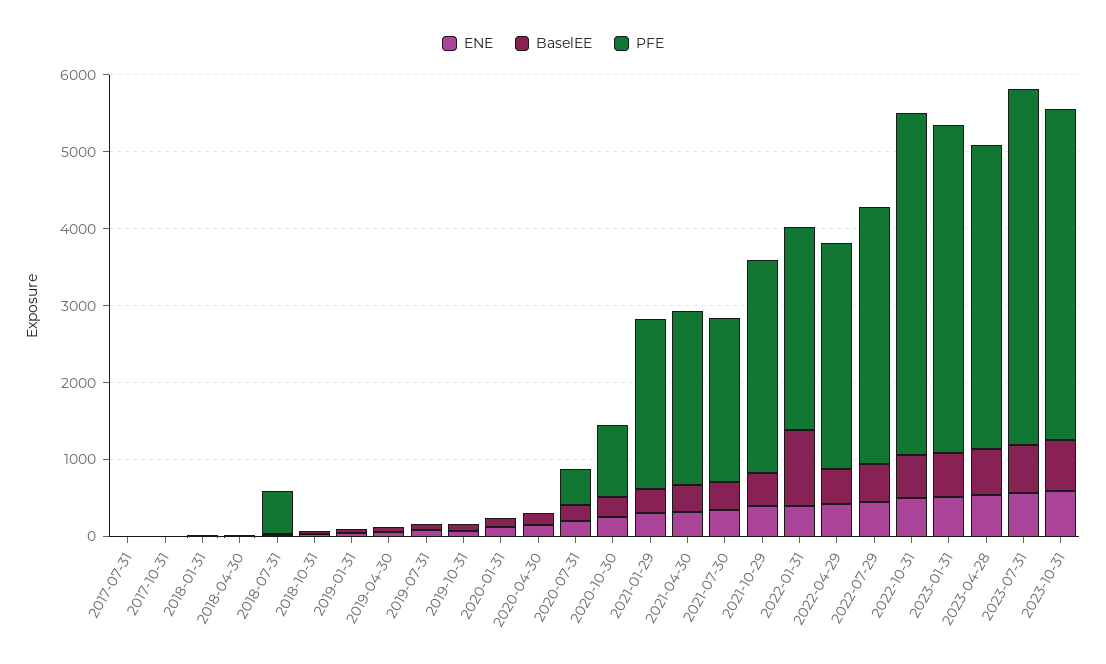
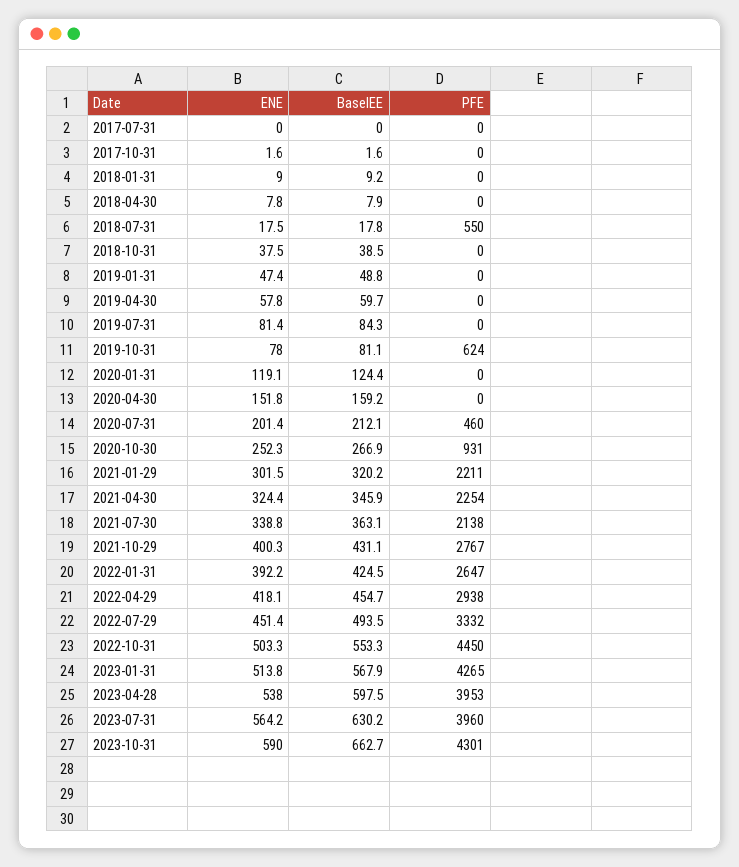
PFE, 2019-10-31: 0 -> 624
BaselEE, 2022-01-31: 1000 -> 424.5
PFE, 2023-07-31: 4600 -> 3960

